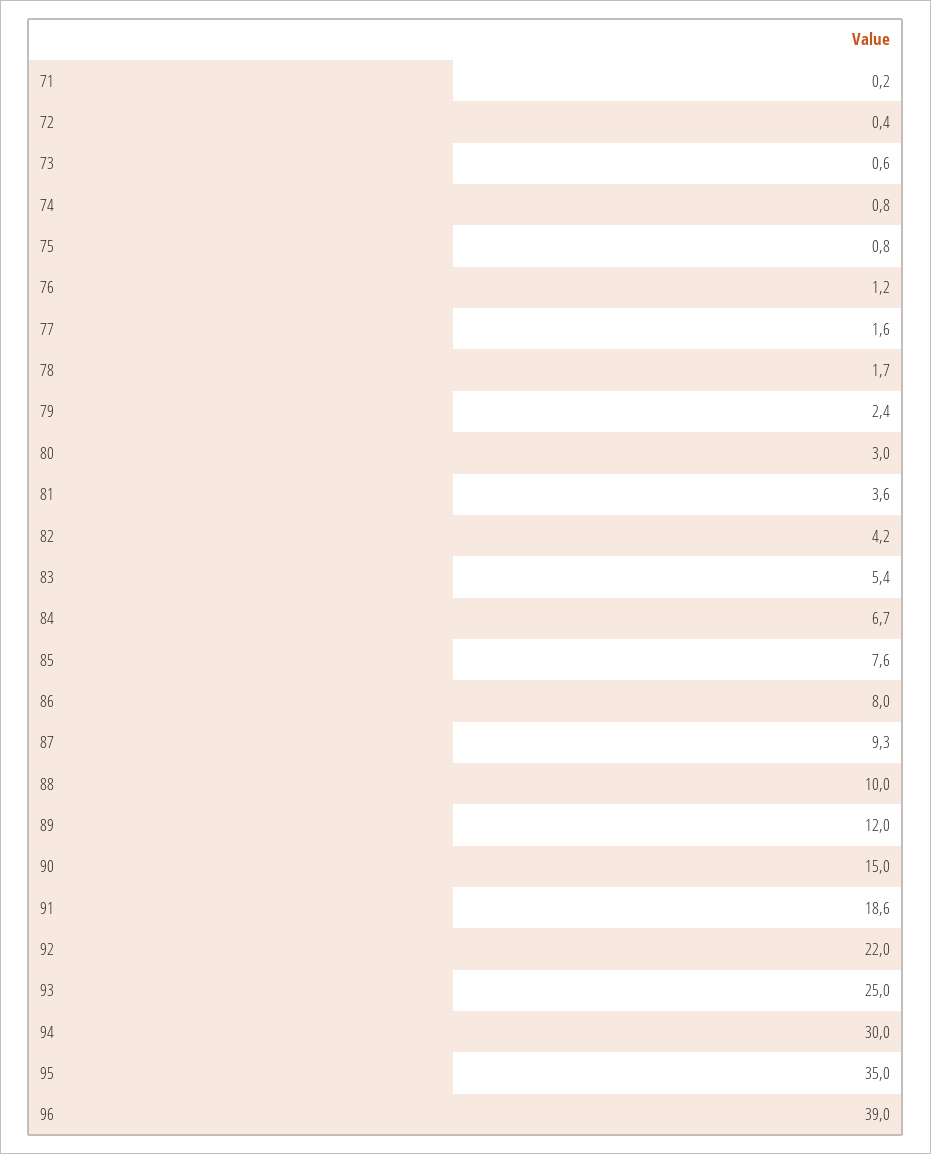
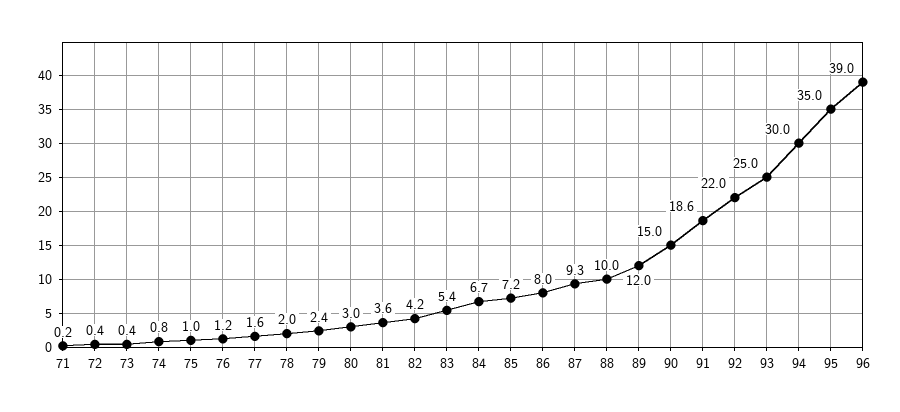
73: 0.6 -> 0.4
75: 0.8 -> 1
78: 1.7 -> 2
85: 7.6 -> 7.2

